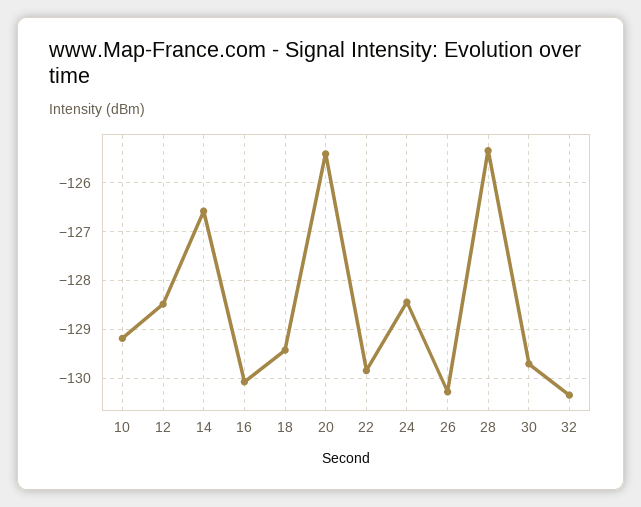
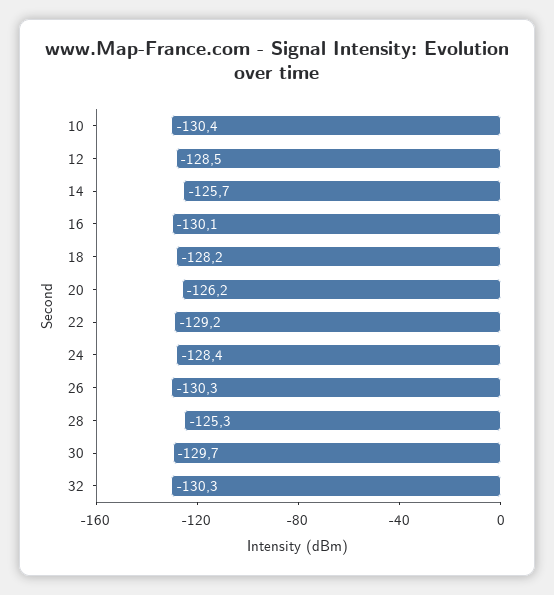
10: -129.2 -> -130.4
14: -126.6 -> -125.7
18: -129.4 -> -128.2
20: -125.4 -> -126.2
22: -129.8 -> -129.2

